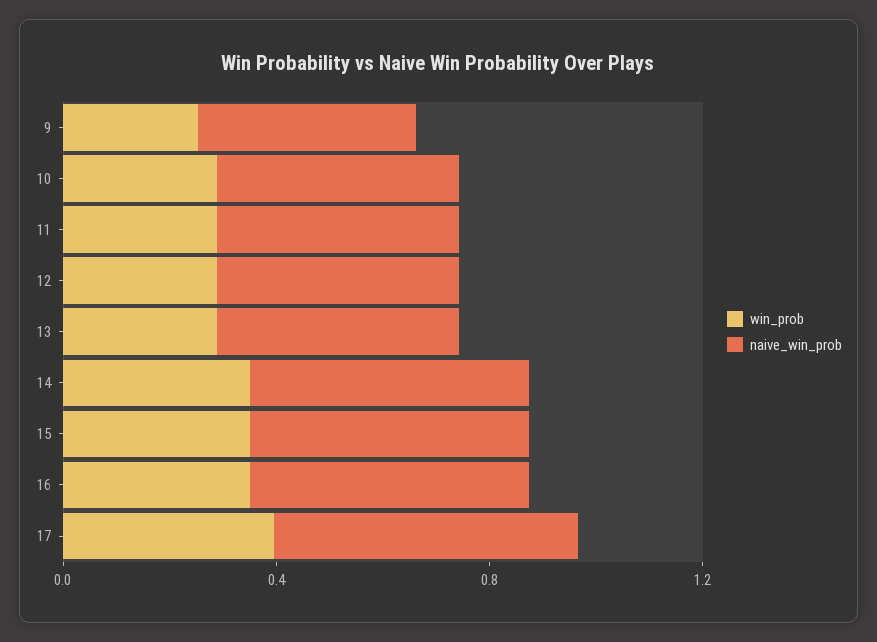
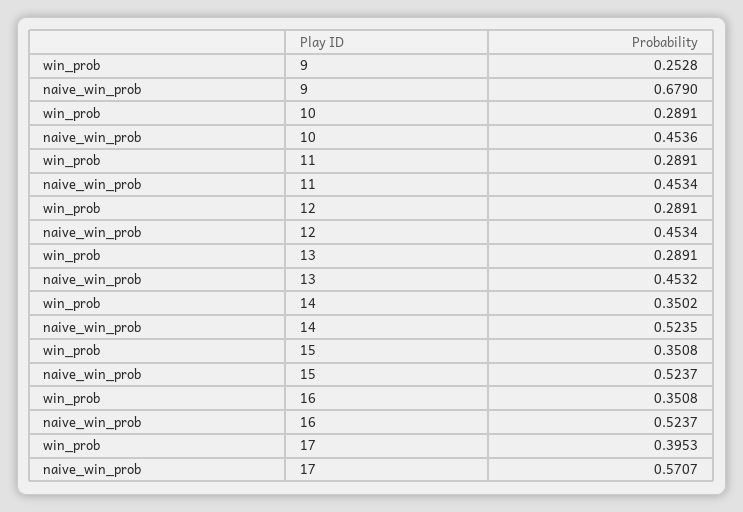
naive_win_prob, 9: 0.4 -> 0.679

